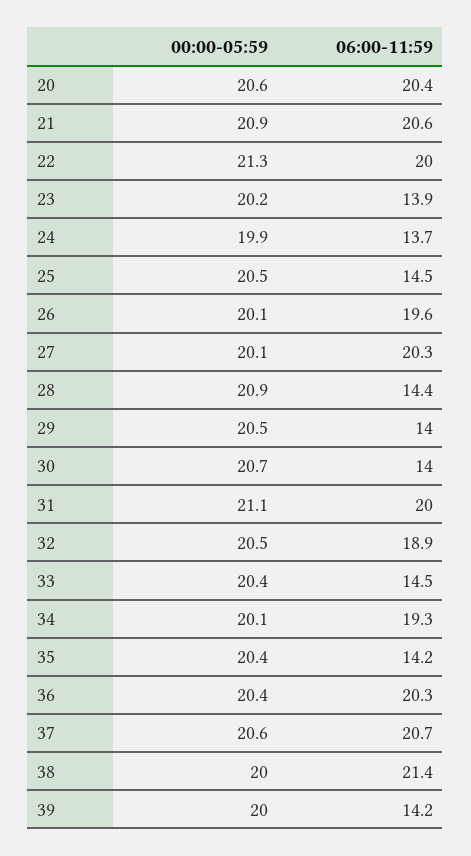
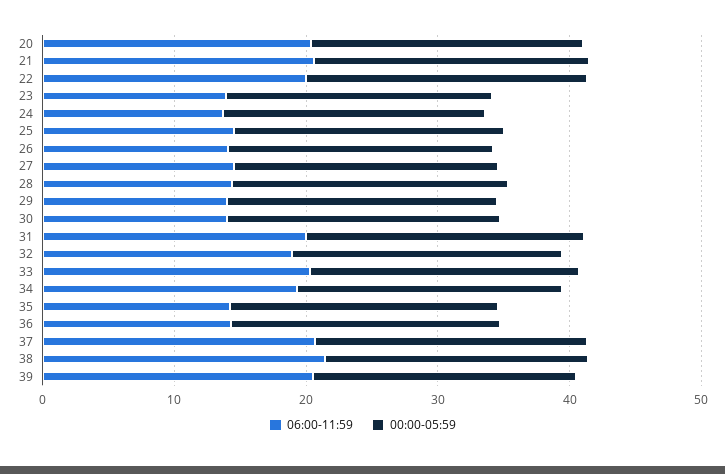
06:00-11:59, 26: 19.6 -> 14
06:00-11:59, 27: 20.3 -> 14
06:00-11:59, 33: 14.5 -> 20
06:00-11:59, 36: 20.3 -> 14
06:00-11:59, 39: 14.2 -> 20

